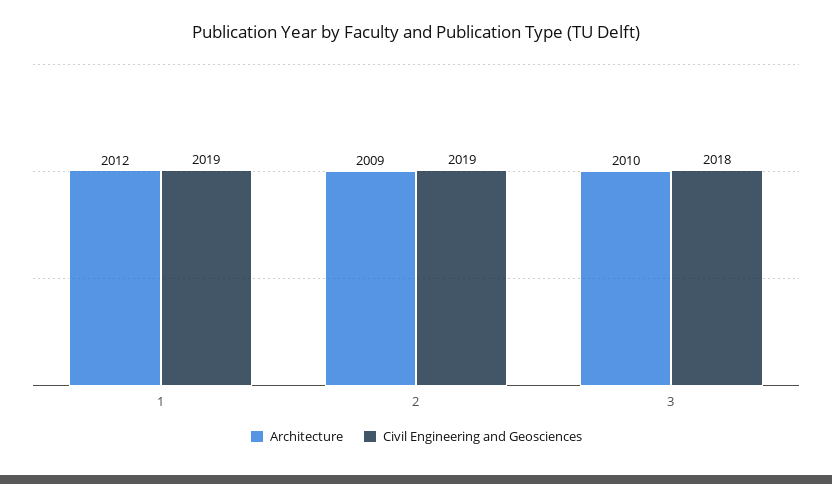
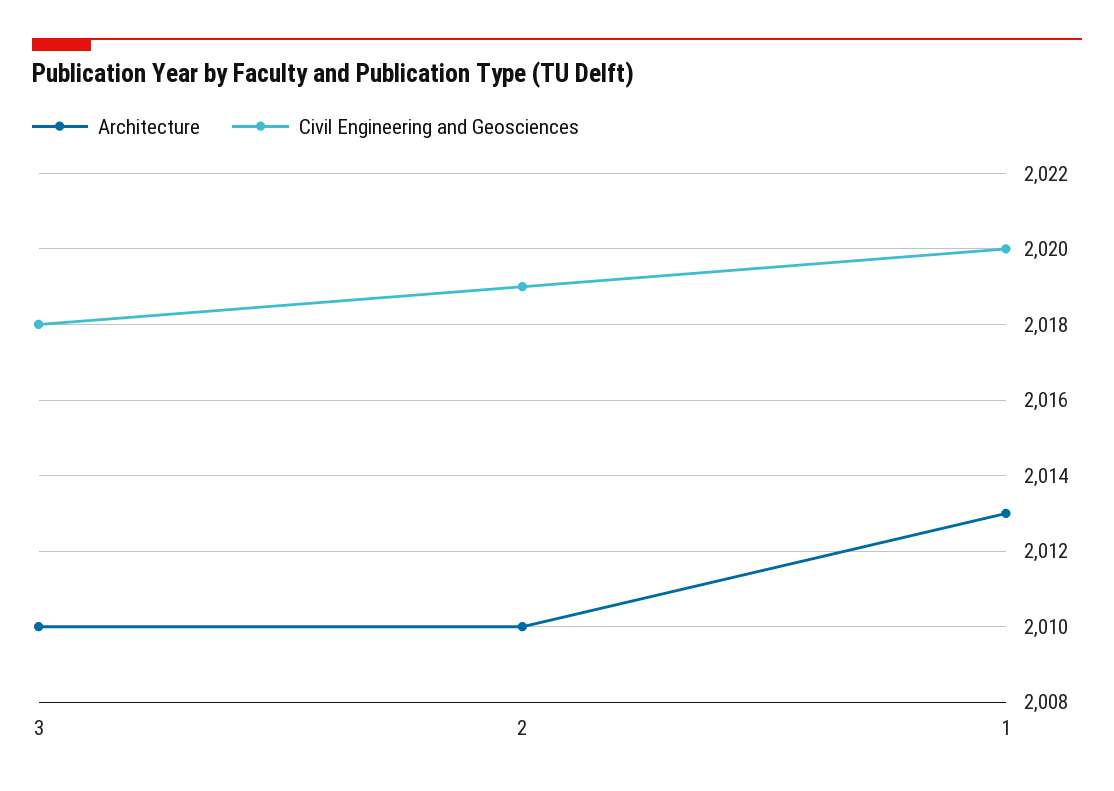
Architecture, 1: 2012 -> 2013
Civil Engineering and Geosciences, 1: 2019 -> 2020
Architecture, 2: 2009 -> 2010

